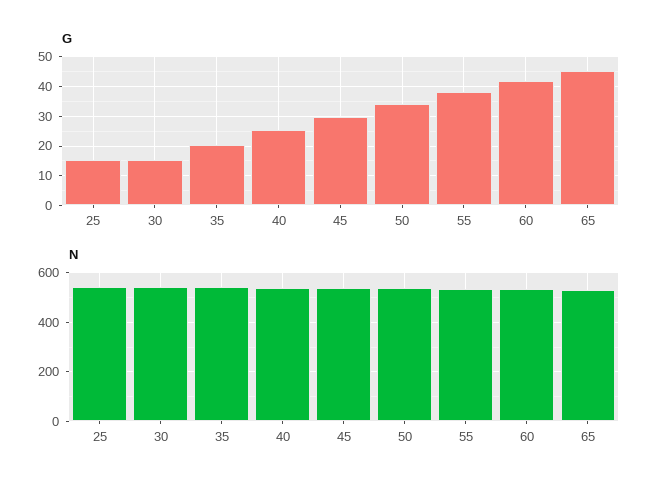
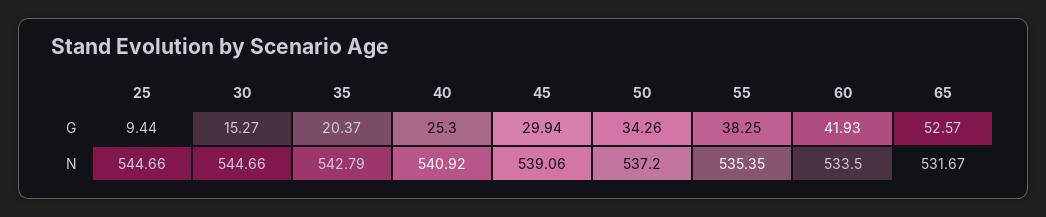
G, 25: 15 -> 9.44
G, 65: 45 -> 52.57

